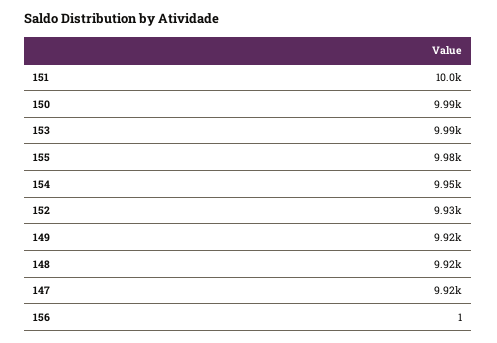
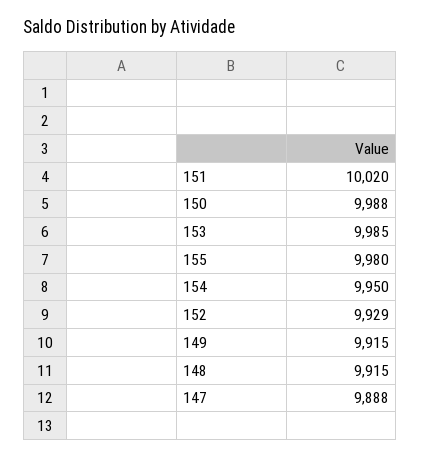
147: 9920 -> 9888
156: 1 -> none

